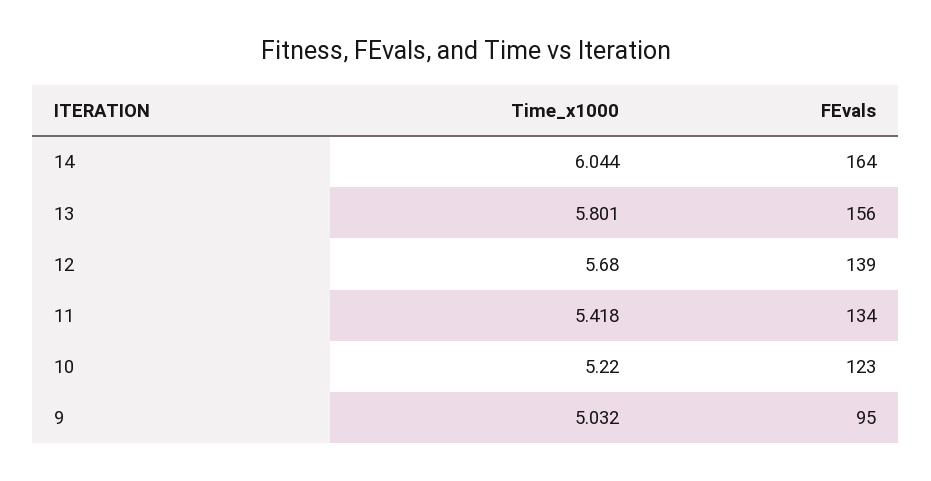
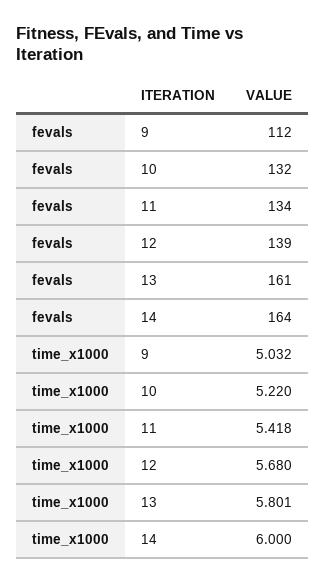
Time_x1000, 14: 6.044 -> 6
FEvals, 13: 156 -> 161
FEvals, 10: 123 -> 132
FEvals, 9: 95 -> 112

